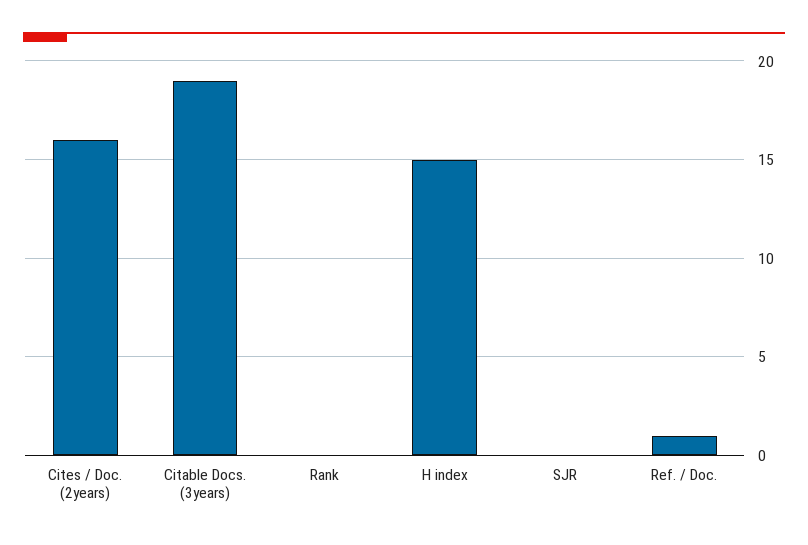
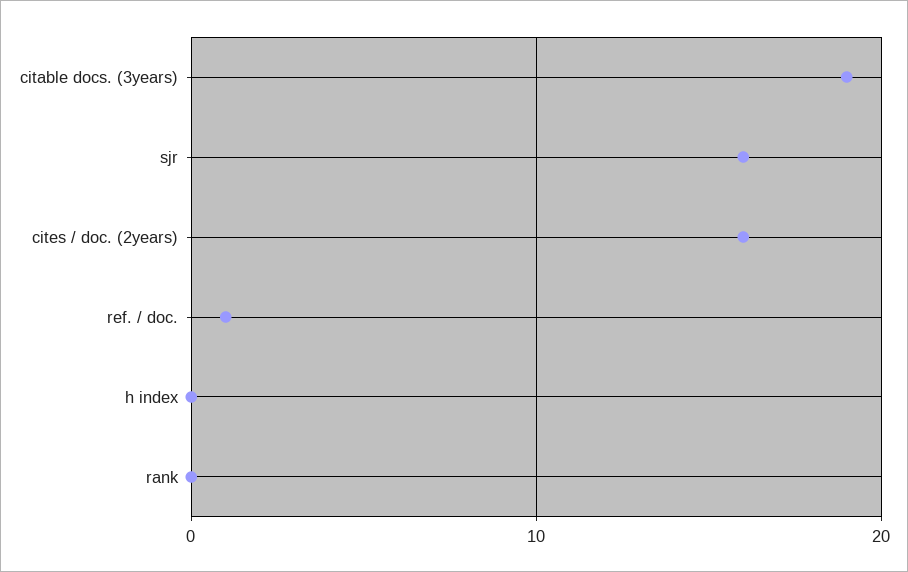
H index: 15 -> 0
SJR: 0 -> 16

